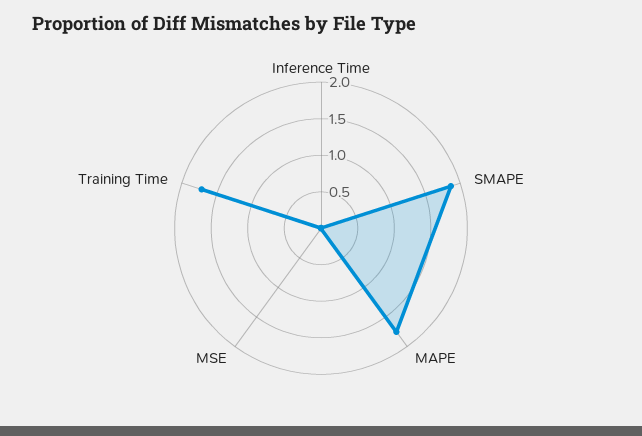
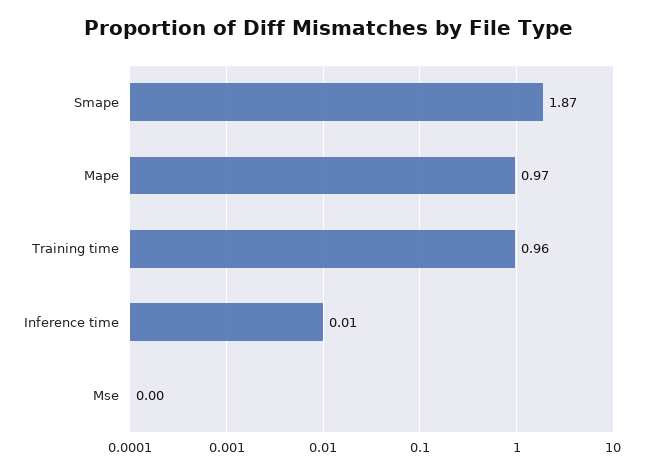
MAPE: 1.75 -> 0.97
Training Time: 1.75 -> 0.96

